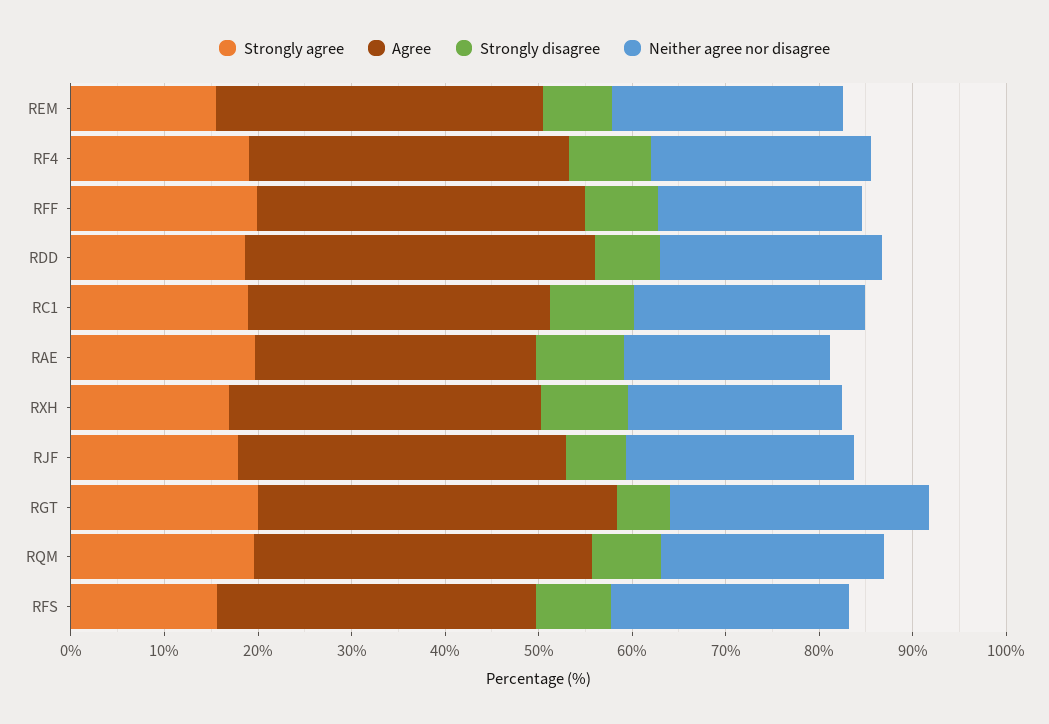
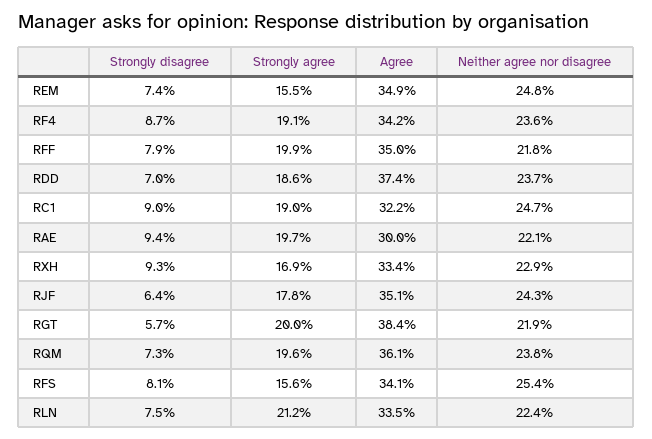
Neither agree nor disagree, RGT: 28 -> 21.9
Strongly disagree, RLN: none -> 7.5
Strongly agree, RLN: none -> 21.2
Agree, RLN: none -> 33.5
Neither agree nor disagree, RLN: none -> 22.4

